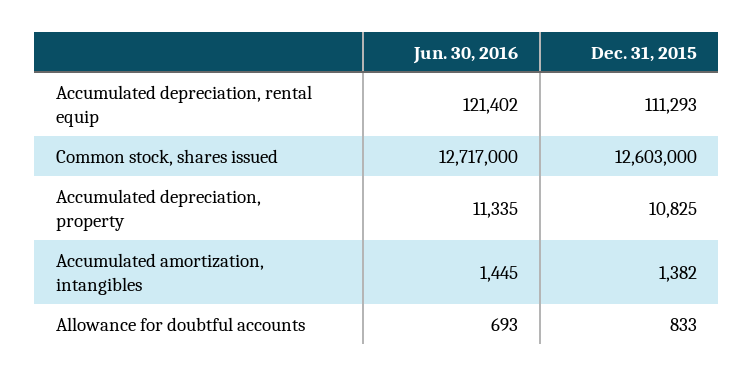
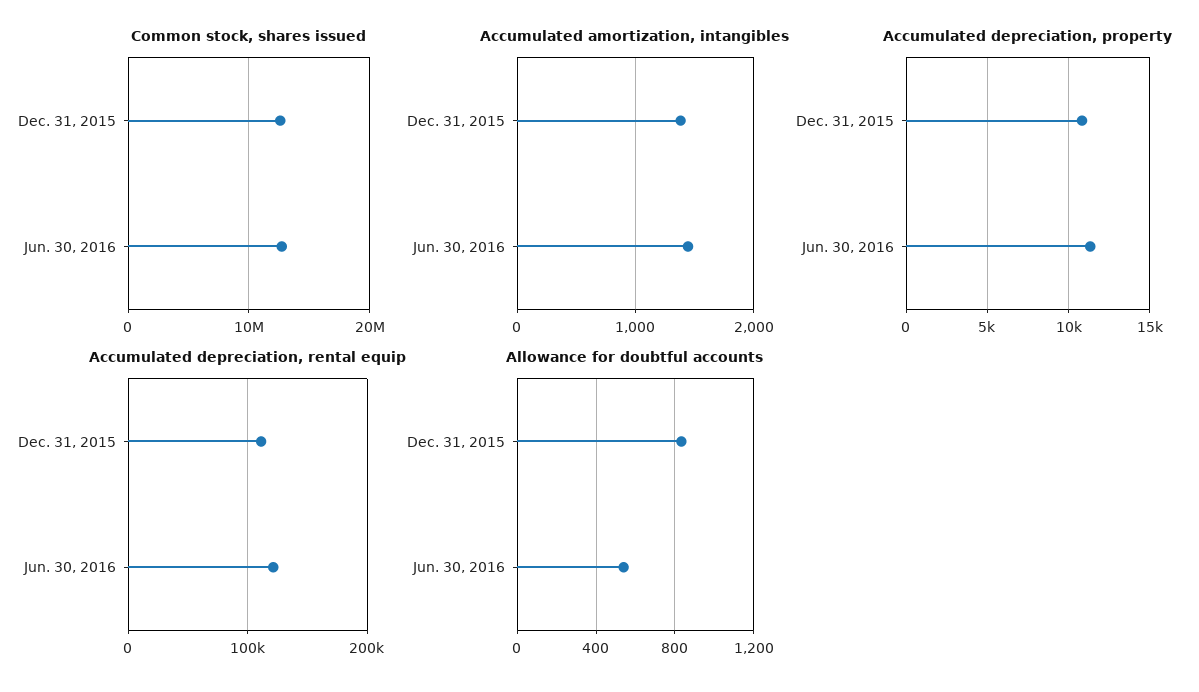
Allowance for doubtful accounts, Jun. 30, 2016: 693 -> 550

